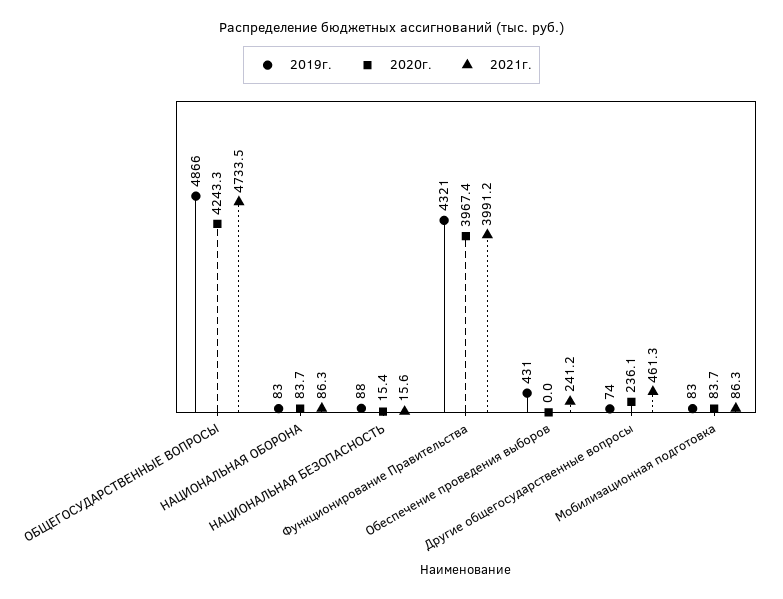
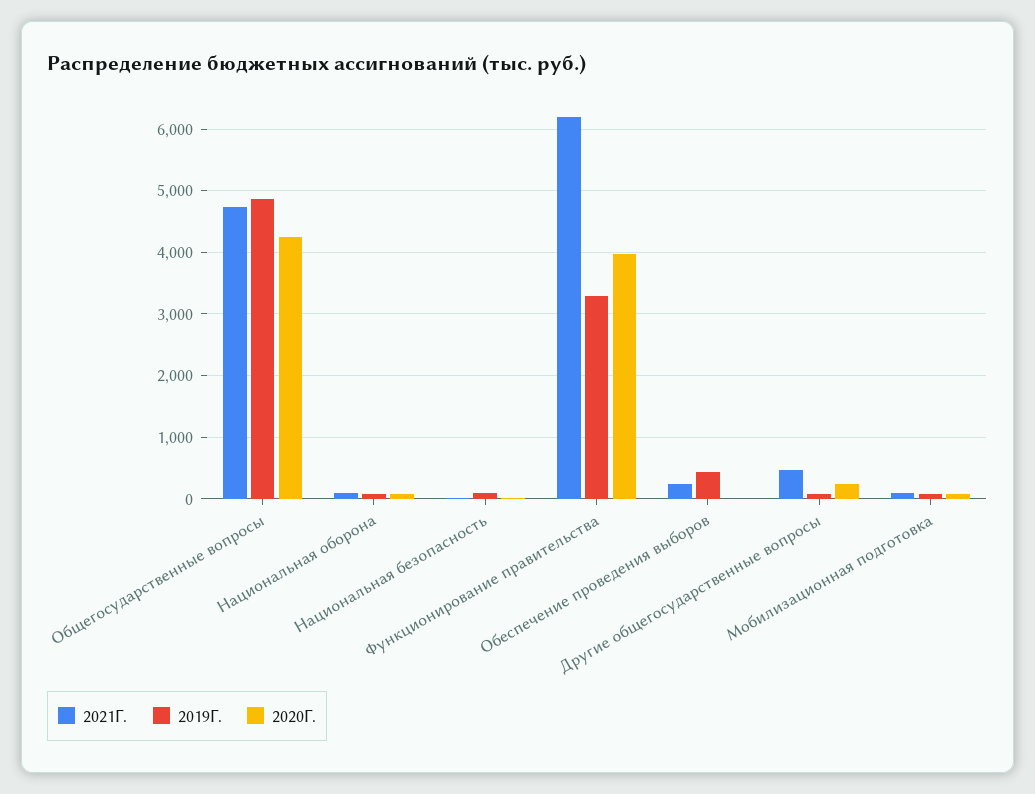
2019г., Функционирование Правительства: 4321 -> 3300
2021г., Функционирование Правительства: 3991.2 -> 6200

